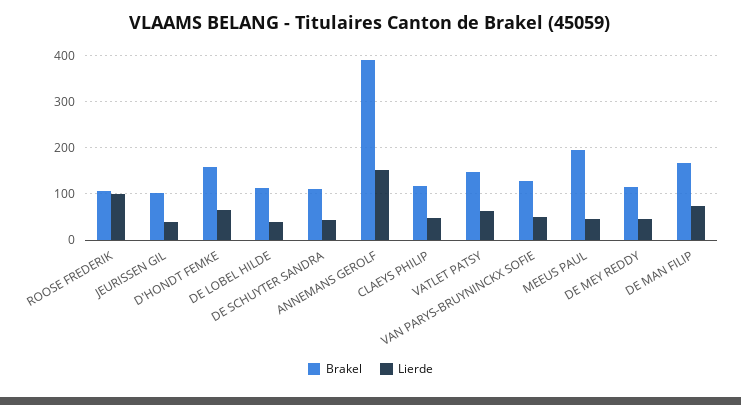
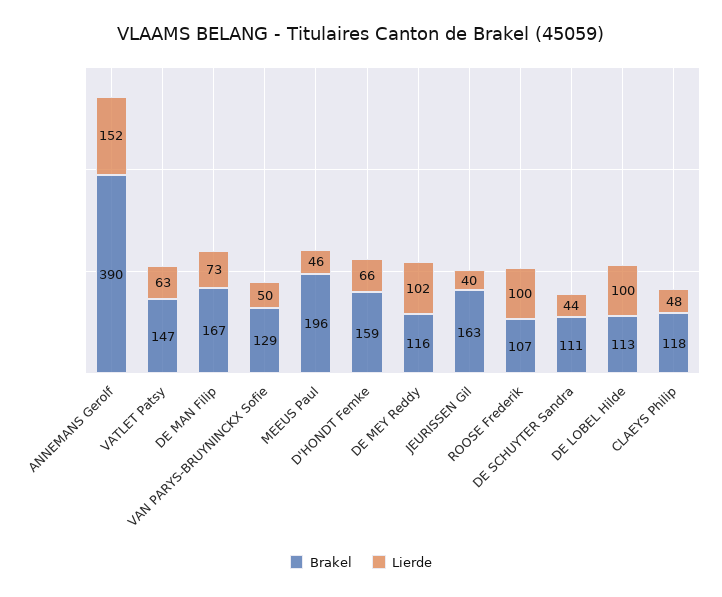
Brakel, JEURISSEN GIL: 100 -> 163
Lierde, DE LOBEL HILDE: 40 -> 100
Lierde, DE MEY REDDY: 40 -> 102

